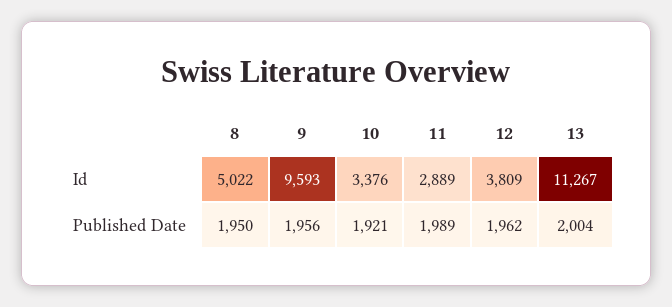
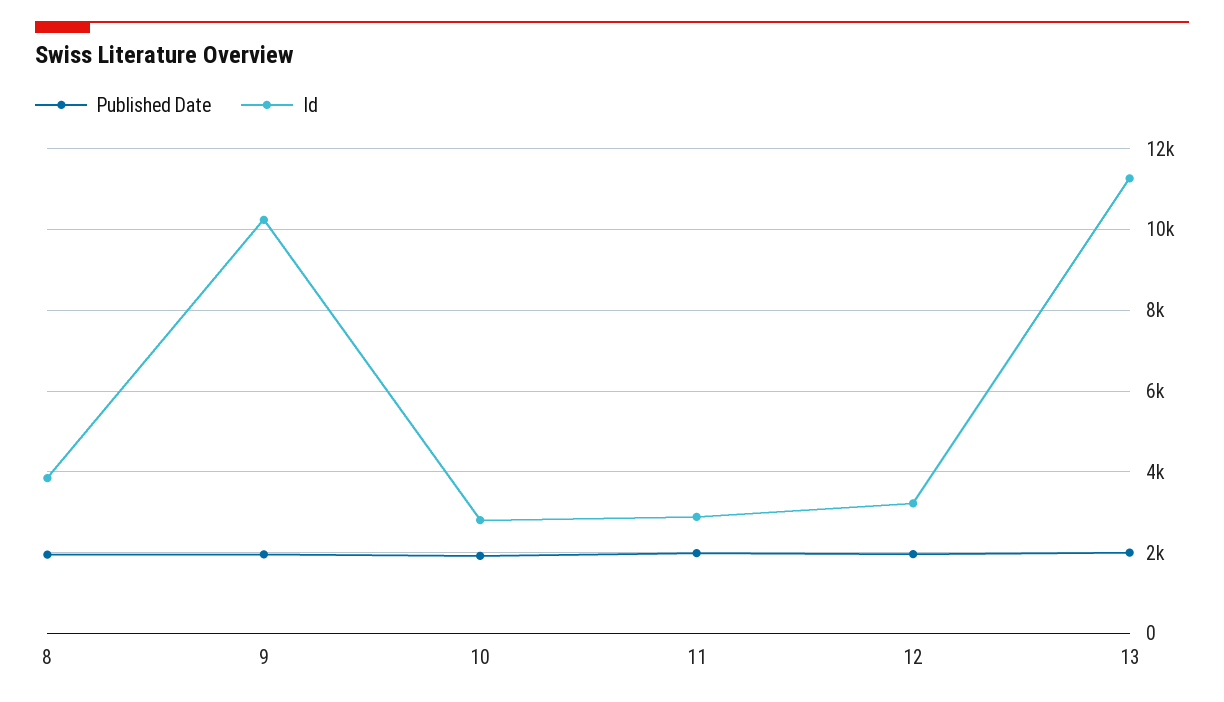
Id, 8: 5022 -> 3800
Id, 9: 9593 -> 10200
Id, 10: 3376 -> 2800
Id, 12: 3809 -> 3200

